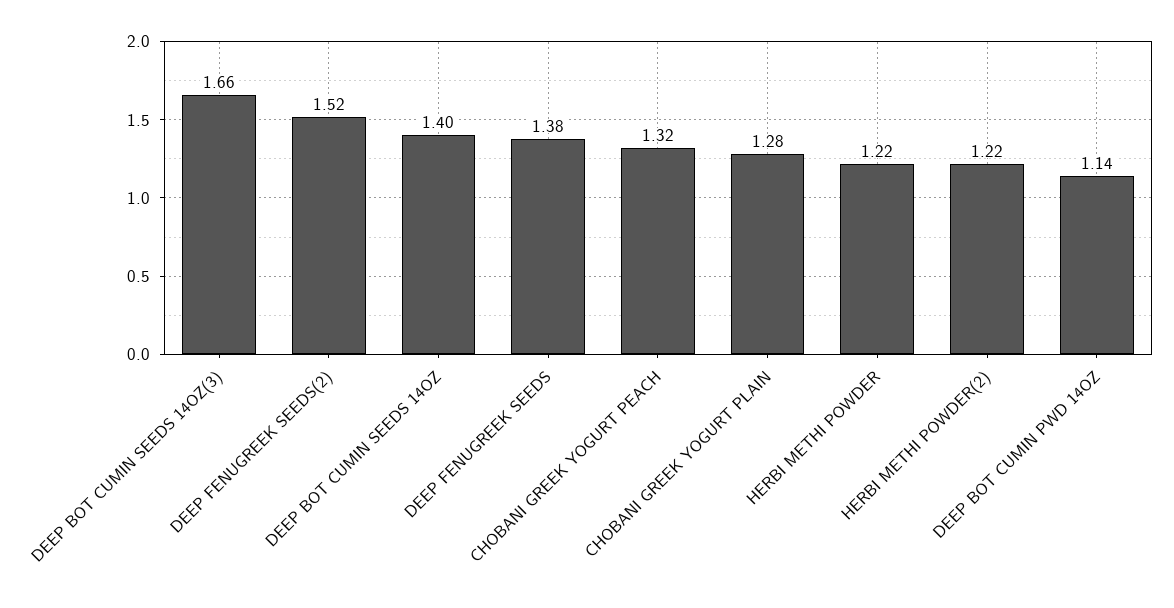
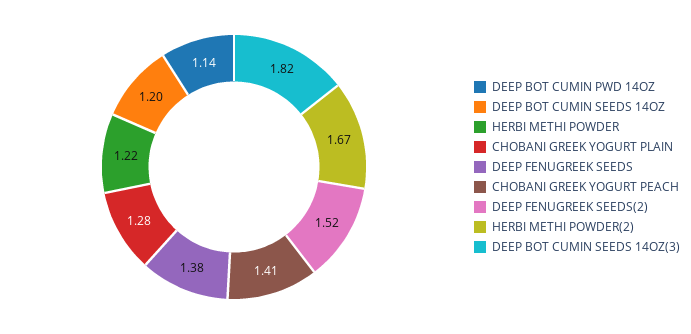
DEEP BOT CUMIN SEEDS 14OZ(3): 1.66 -> 1.82
DEEP BOT CUMIN SEEDS 14OZ: 1.4 -> 1.2
CHOBANI GREEK YOGURT PEACH: 1.32 -> 1.41
HERBI METHI POWDER(2): 1.22 -> 1.67

